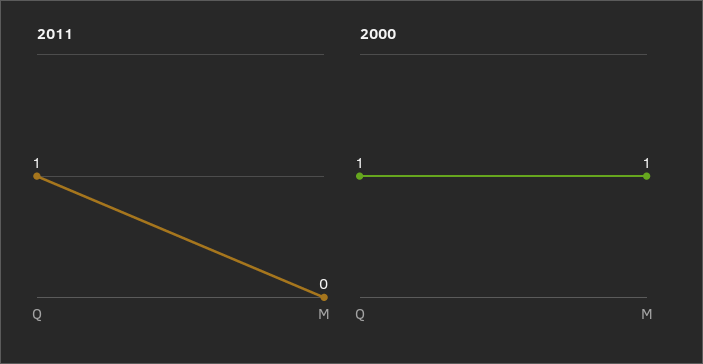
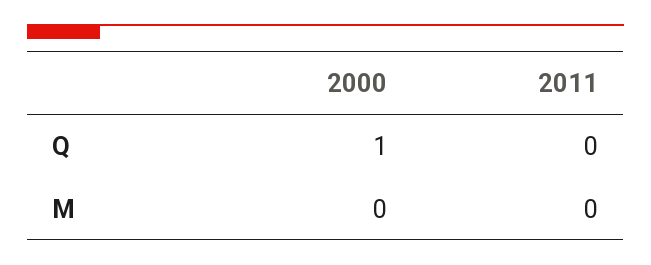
2011, Q: 1 -> 0
2000, M: 1 -> 0

